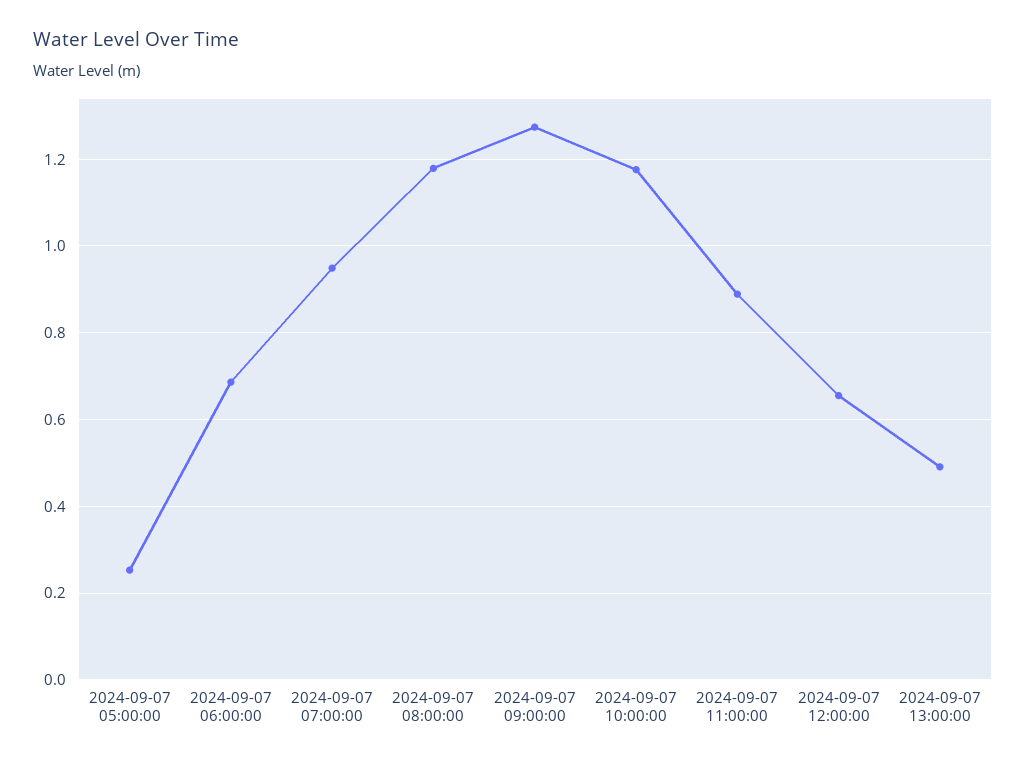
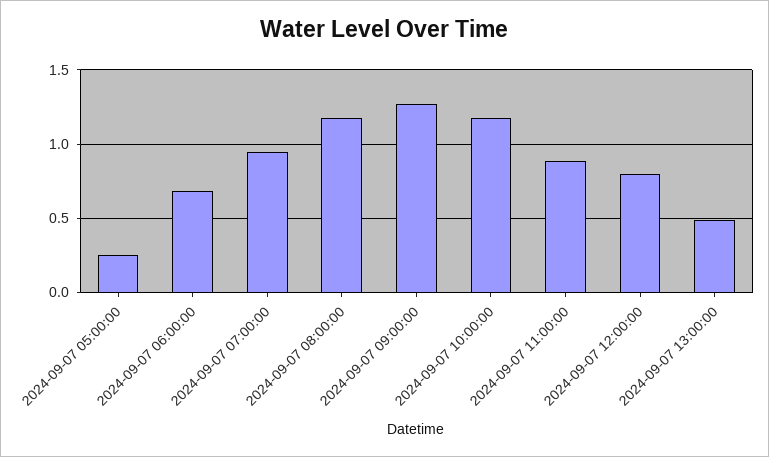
2024-09-07 12:00:00: 0.66 -> 0.8

